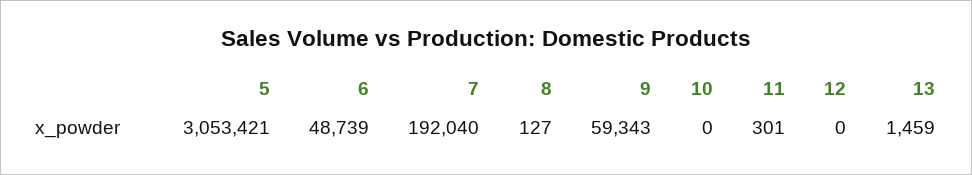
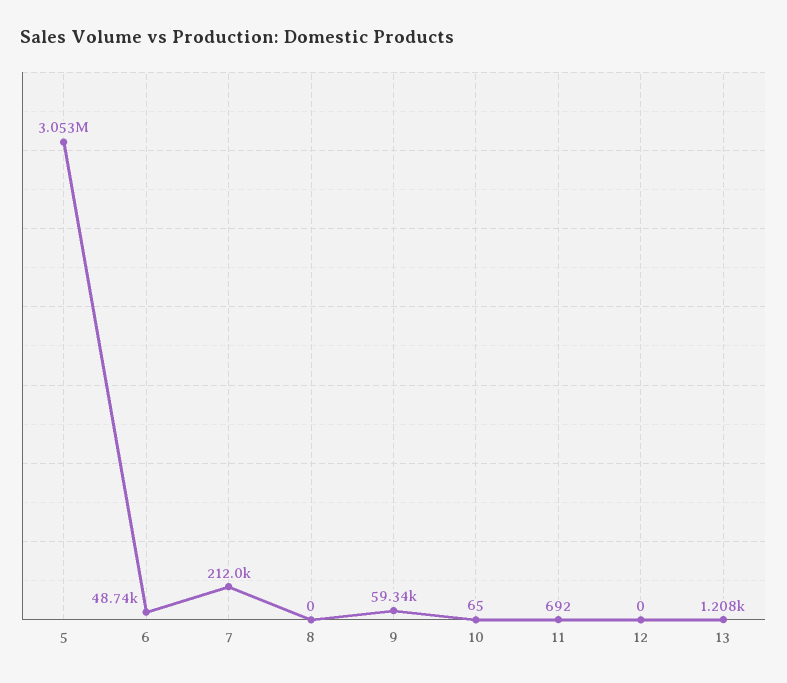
7: 192040 -> 212000
8: 127 -> 0
10: 0 -> 65
11: 301 -> 692
13: 1459 -> 1208

